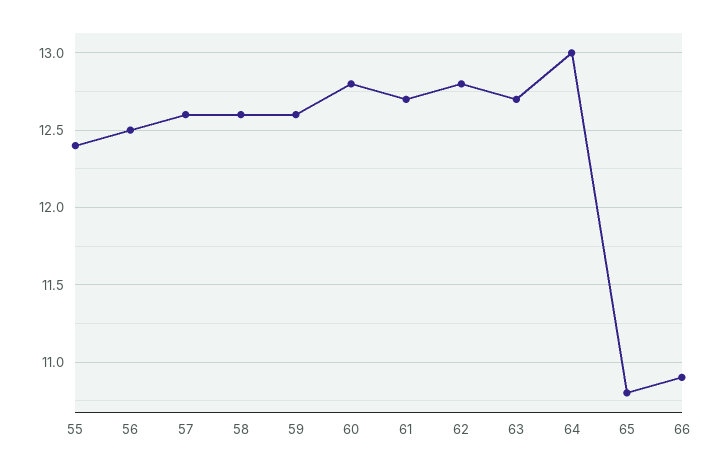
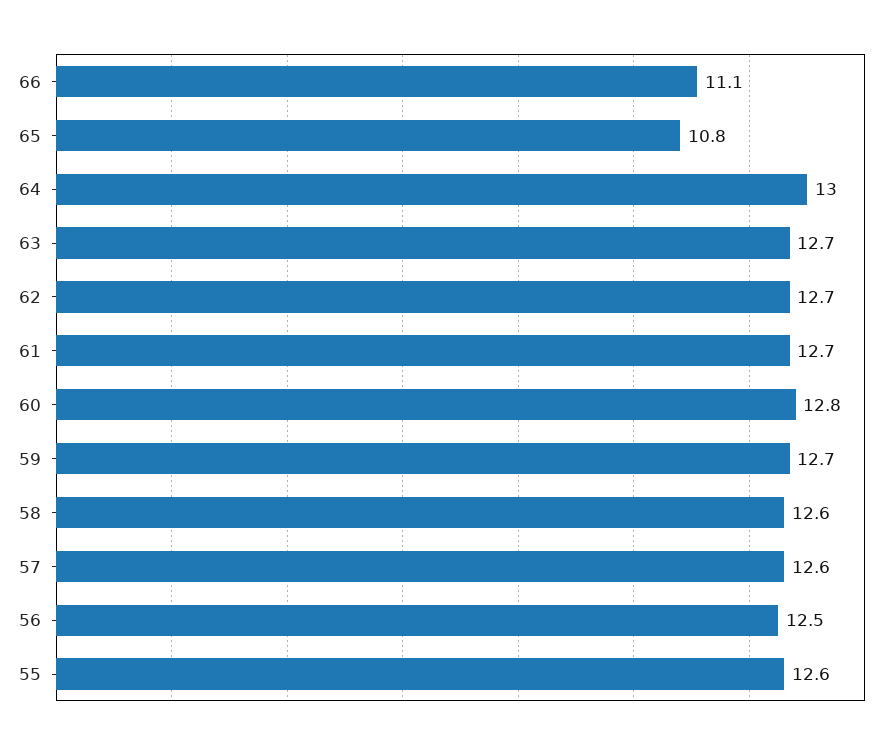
55: 12.4 -> 12.6
59: 12.6 -> 12.7
62: 12.8 -> 12.7
66: 10.9 -> 11.1

